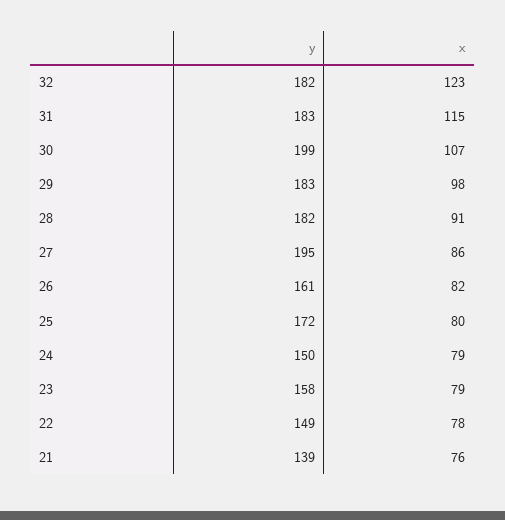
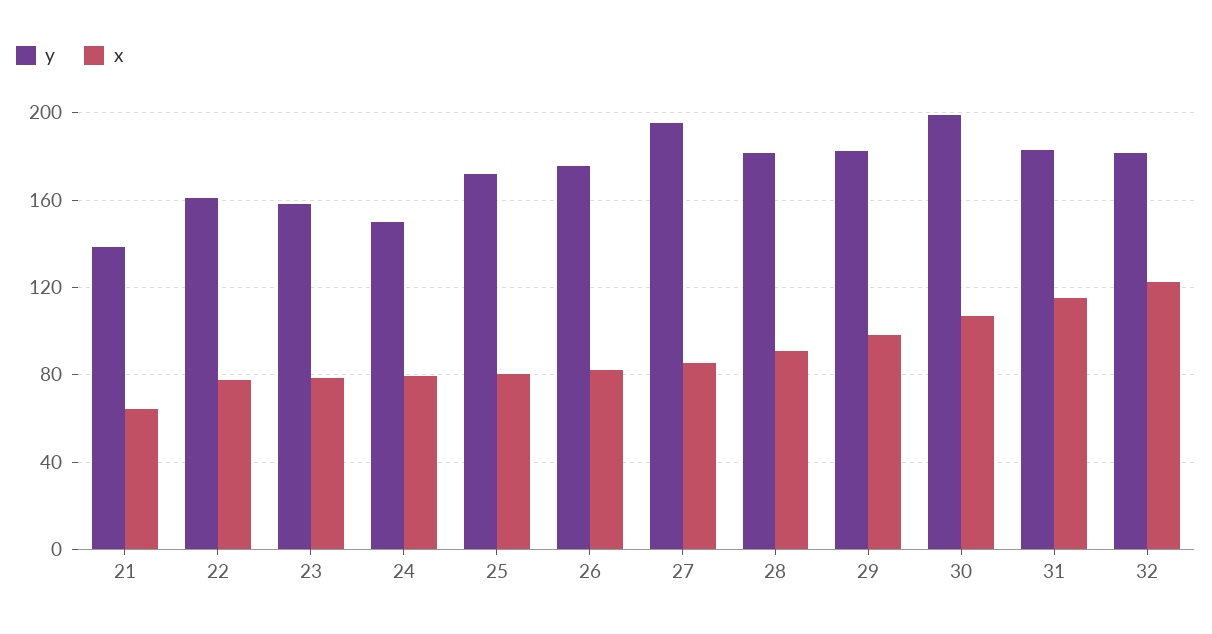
y, 26: 161 -> 175
y, 22: 149 -> 160
x, 21: 76 -> 65

